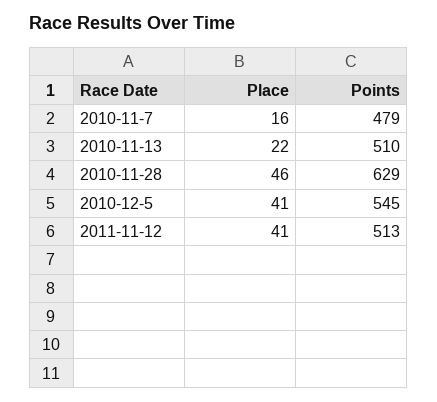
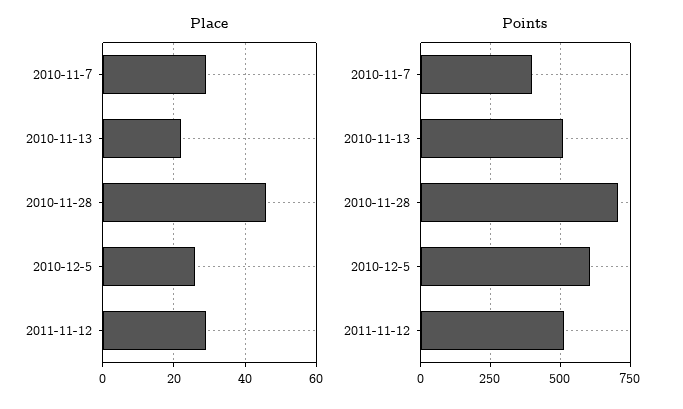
Place, 2010-11-7: 16 -> 30
Points, 2010-11-7: 479 -> 400
Points, 2010-11-28: 629 -> 700
Place, 2010-12-5: 41 -> 25
Points, 2010-12-5: 545 -> 600
Place, 2011-11-12: 41 -> 30

